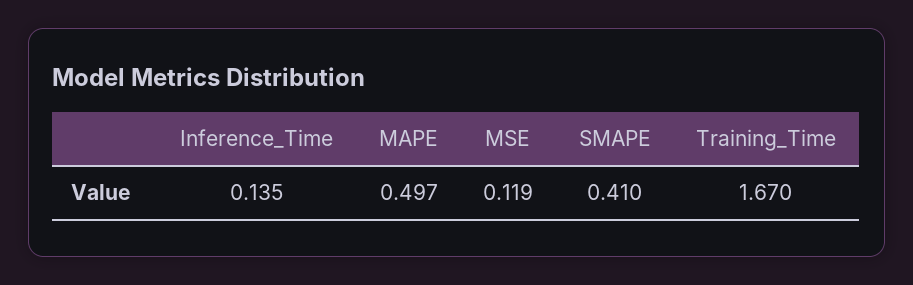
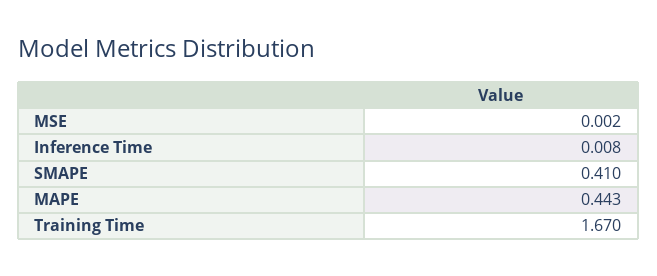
Inference_Time: 0.135 -> 0.008
MAPE: 0.497 -> 0.443
MSE: 0.119 -> 0.002

